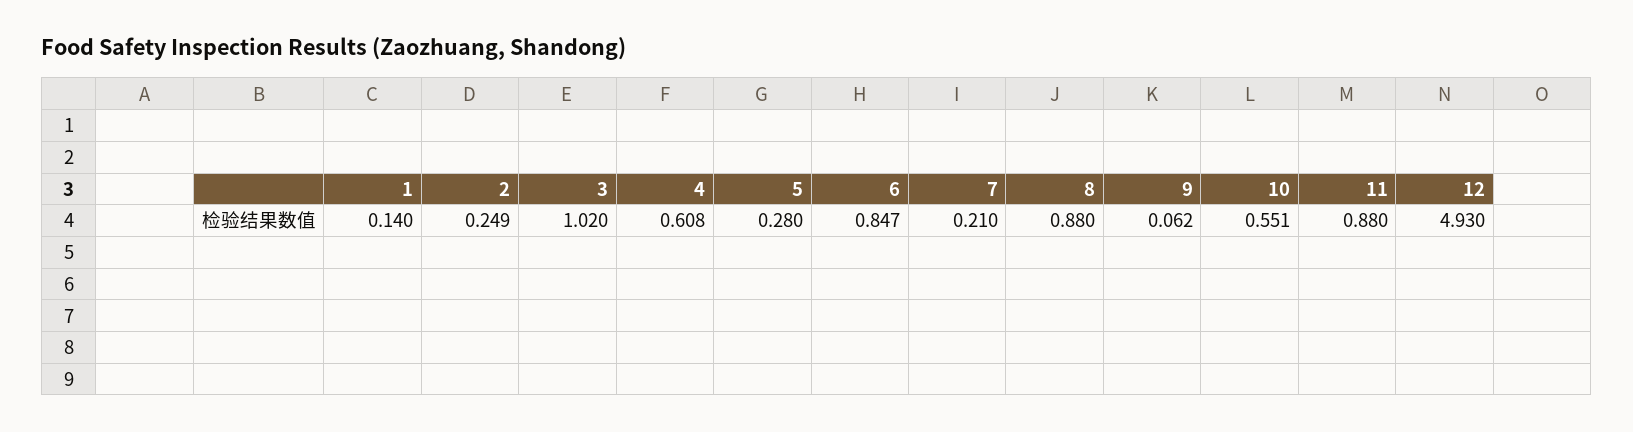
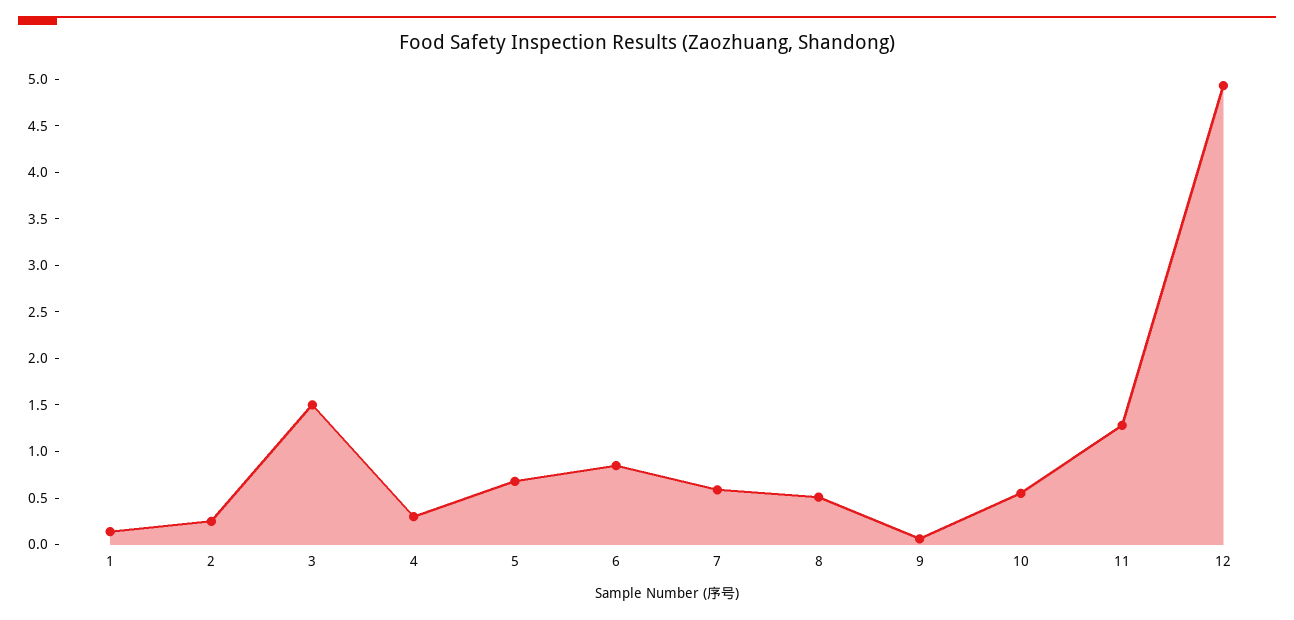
3: 1.02 -> 1.5
4: 0.608 -> 0.3
5: 0.28 -> 0.7
7: 0.21 -> 0.6
8: 0.88 -> 0.5
11: 0.88 -> 1.3

